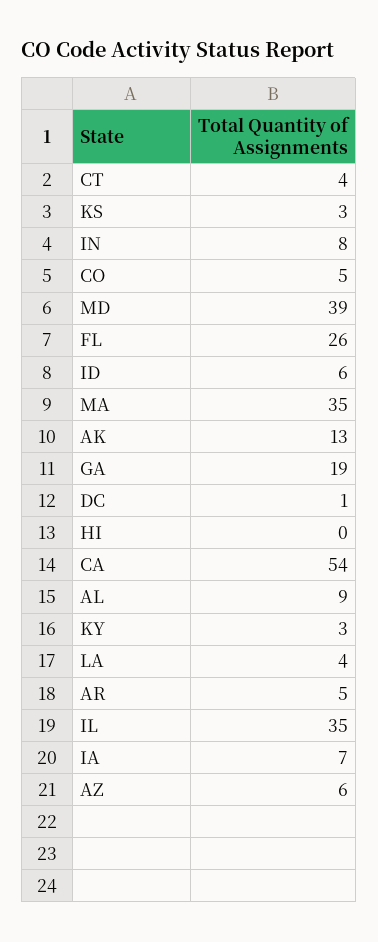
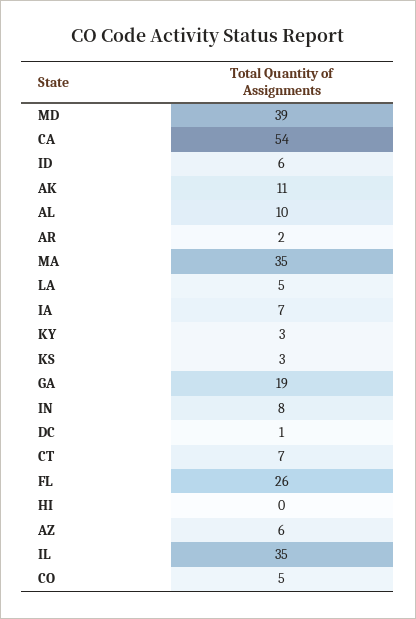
CT: 4 -> 7
AK: 13 -> 11
AL: 9 -> 10
LA: 4 -> 5
AR: 5 -> 2

